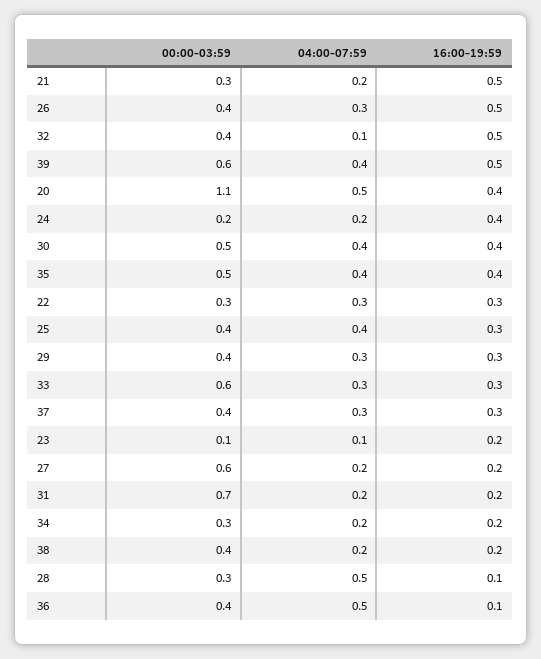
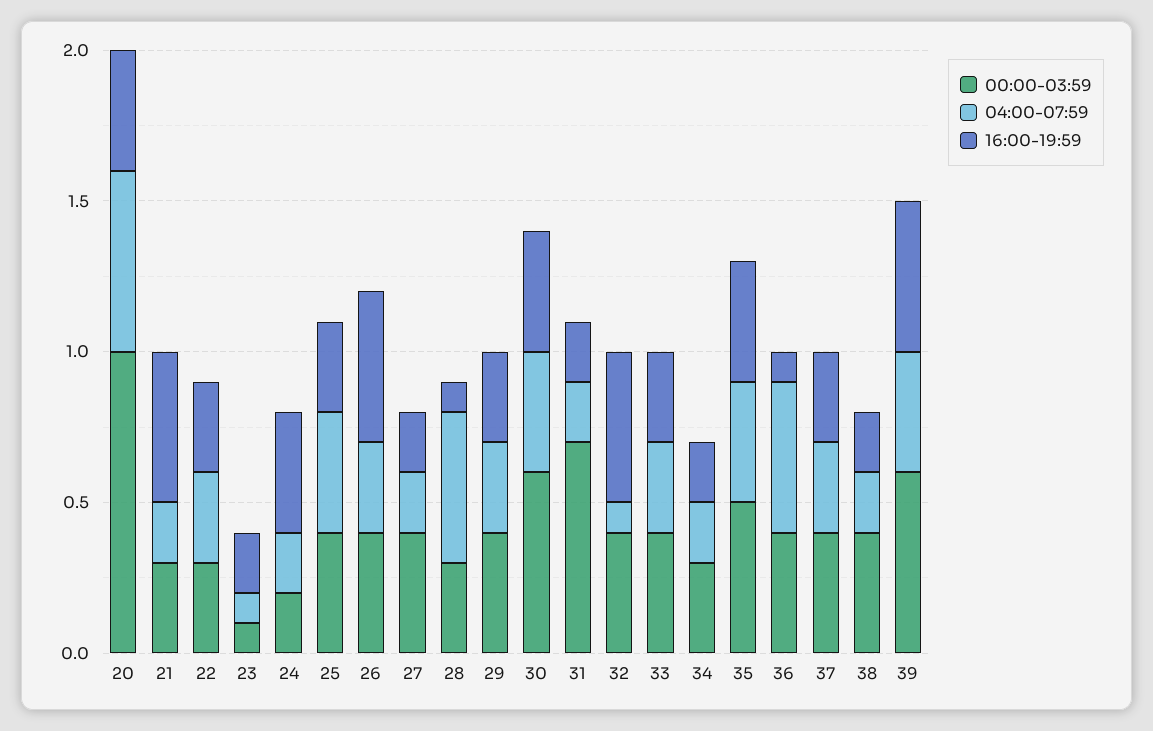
00:00-03:59, 20: 1.1 -> 1
04:00-07:59, 20: 0.5 -> 0.6
00:00-03:59, 30: 0.5 -> 0.6
00:00-03:59, 33: 0.6 -> 0.4
00:00-03:59, 27: 0.6 -> 0.4

